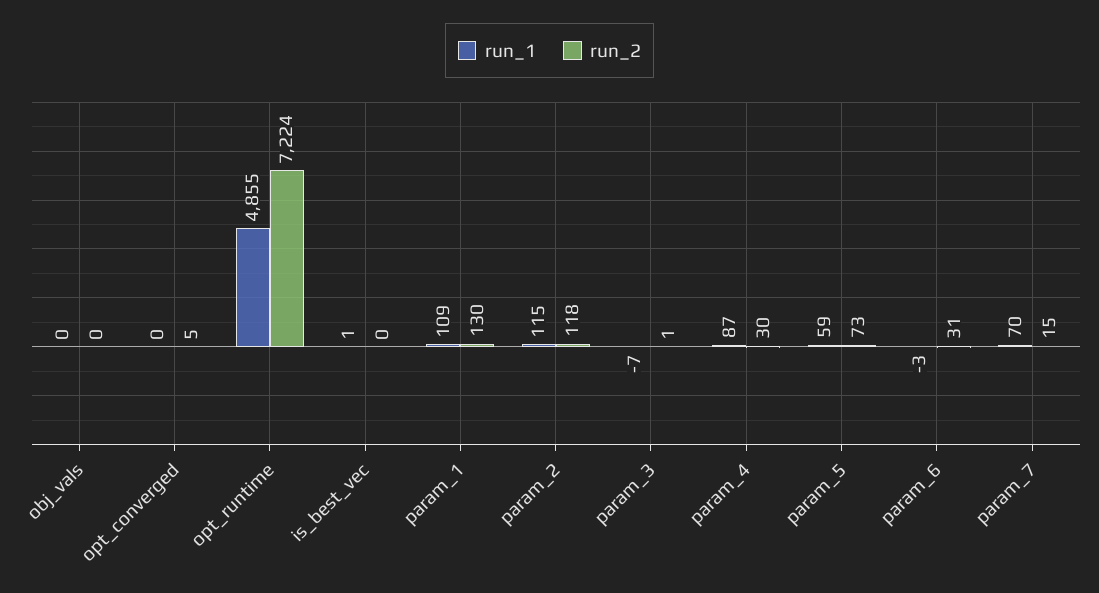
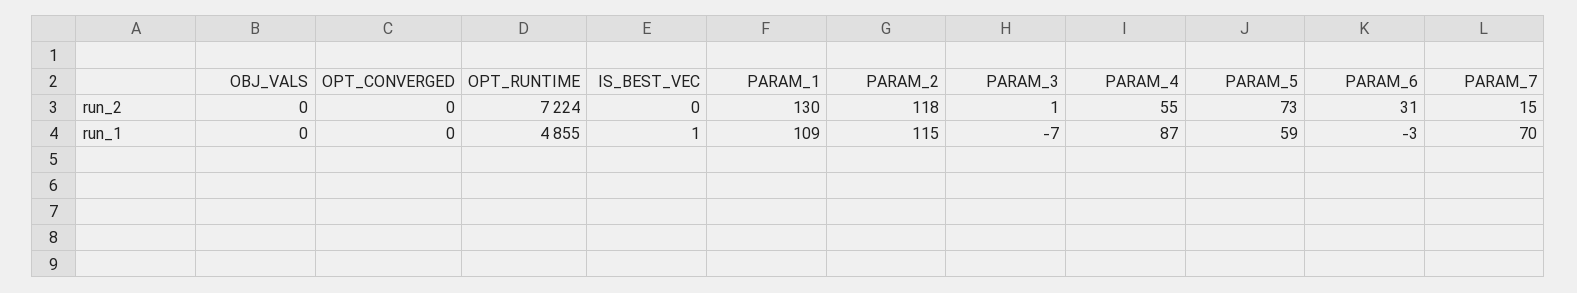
run_2, opt_converged: 5 -> 0
run_2, param_4: 30 -> 55

